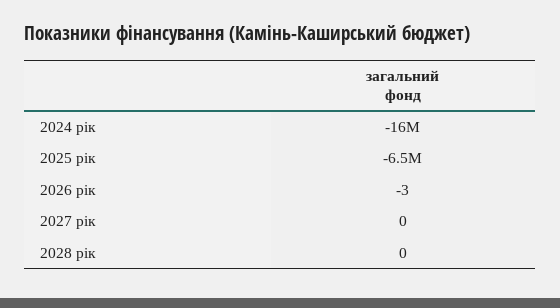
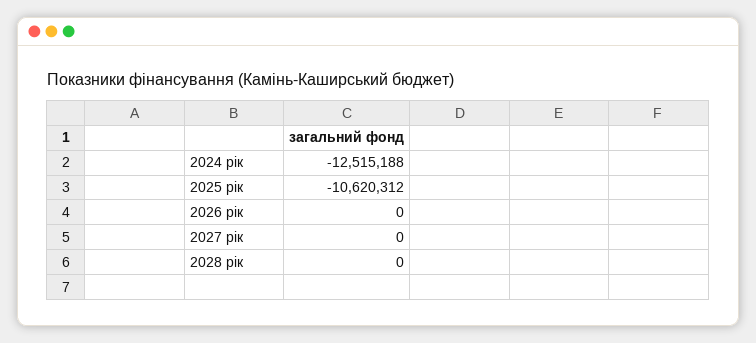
2024 рік: -16000000 -> -12515188
2025 рік: -6500000 -> -10620312
2026 рік: -3 -> 0

